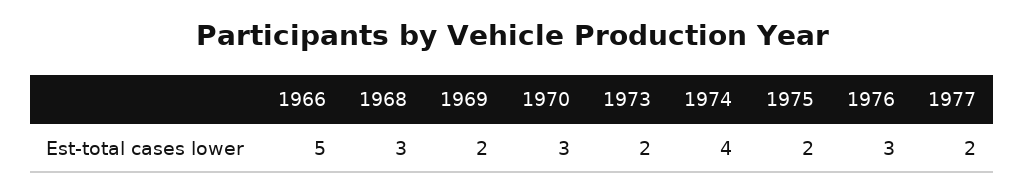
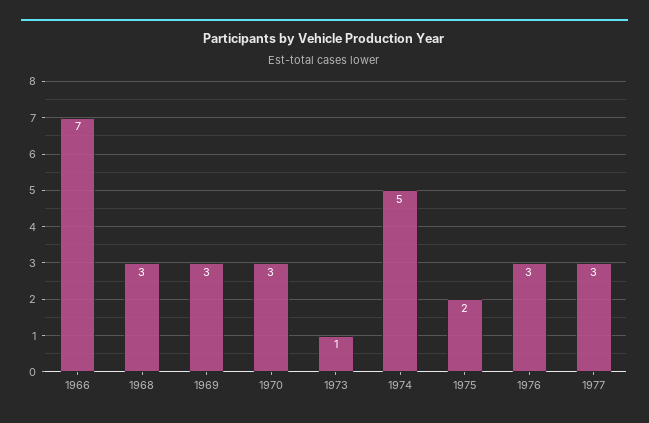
1966: 5 -> 7
1969: 2 -> 3
1973: 2 -> 1
1974: 4 -> 5
1977: 2 -> 3

